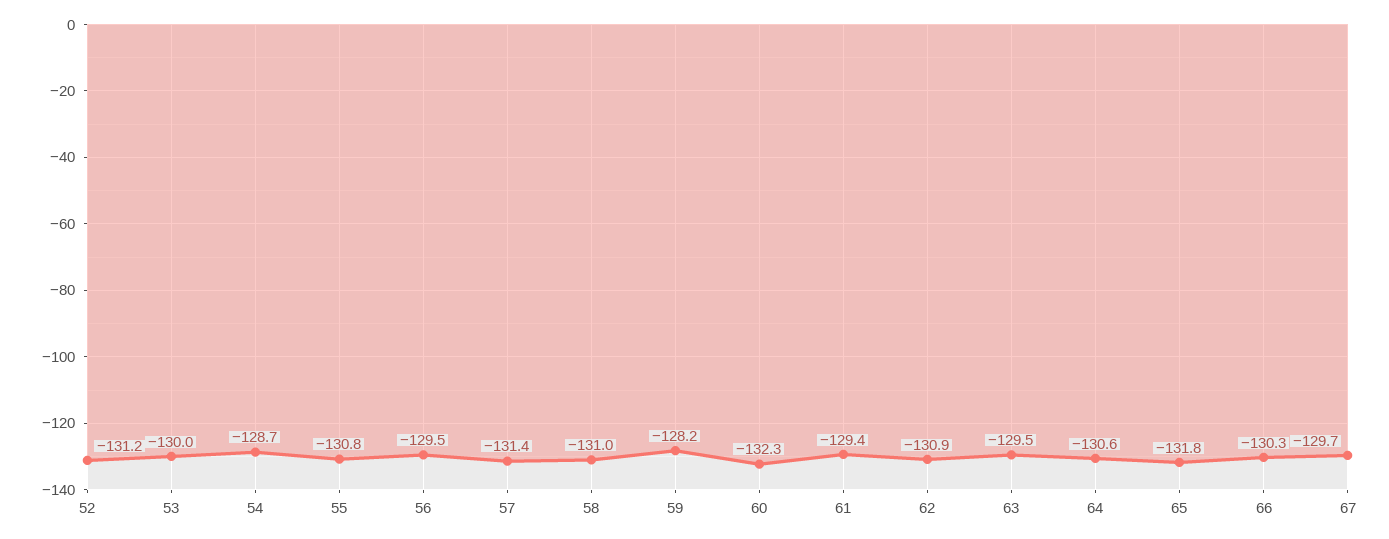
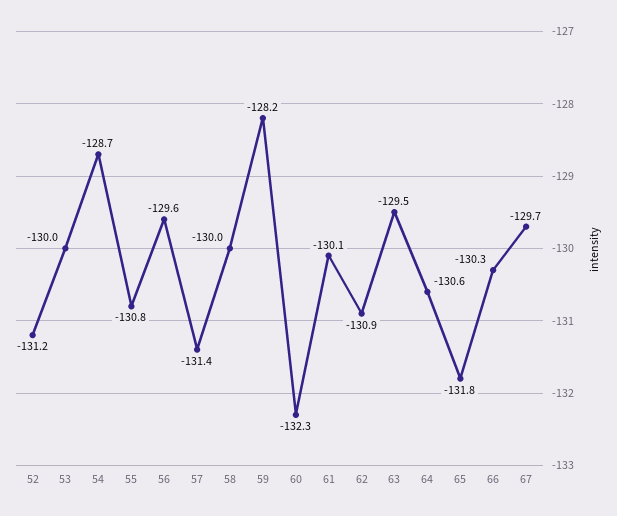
56: -129.5 -> -129.6
58: -131 -> -130
61: -129.4 -> -130.1

